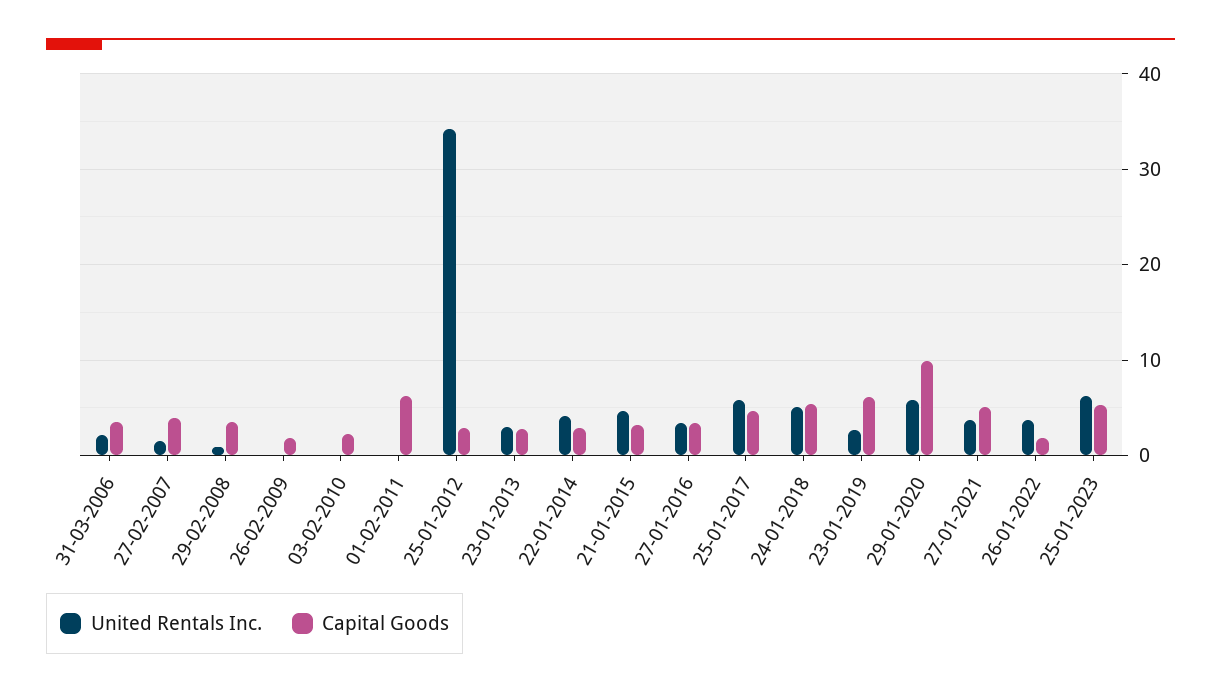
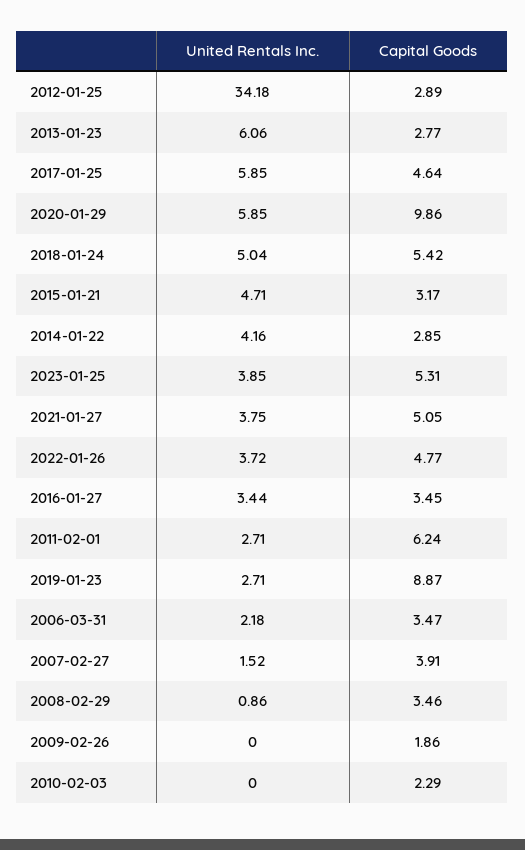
United Rentals Inc., 01-02-2011: 0 -> 2.71
United Rentals Inc., 23-01-2013: 3 -> 6.06
Capital Goods, 23-01-2019: 6 -> 8.87
Capital Goods, 26-01-2022: 2 -> 4.77
United Rentals Inc., 25-01-2023: 6 -> 3.85

